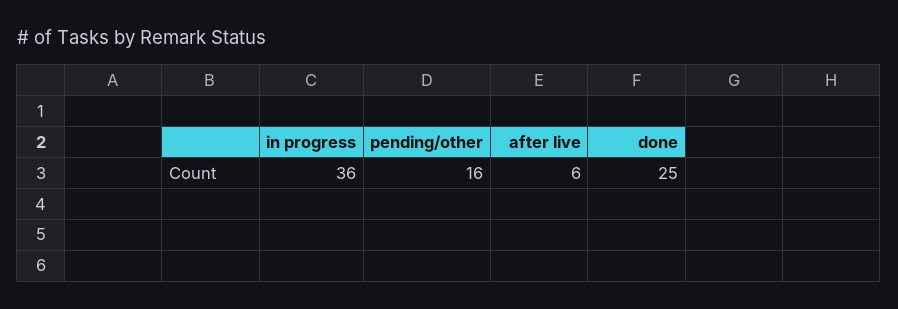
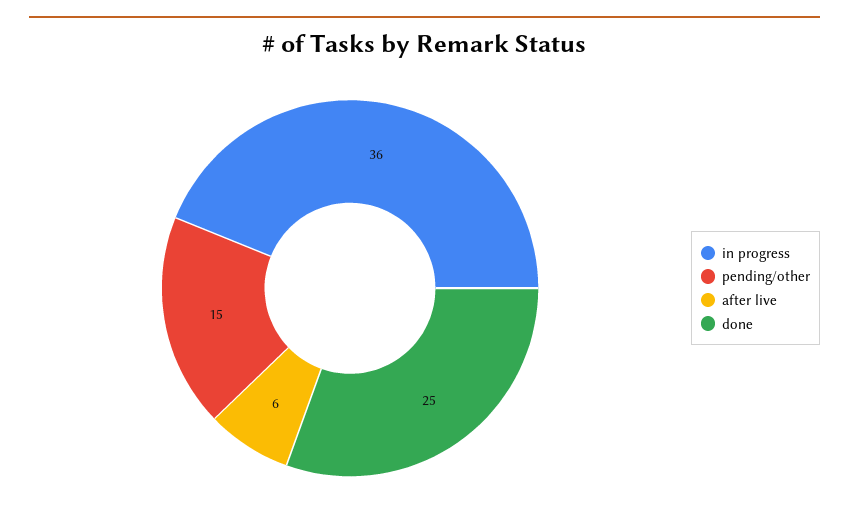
pending/other: 16 -> 15

